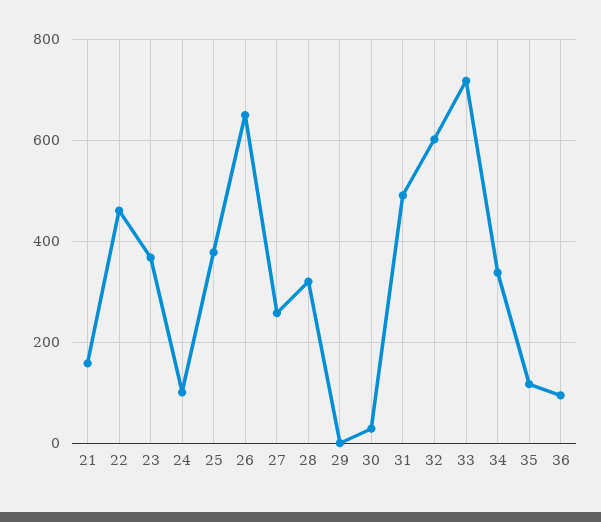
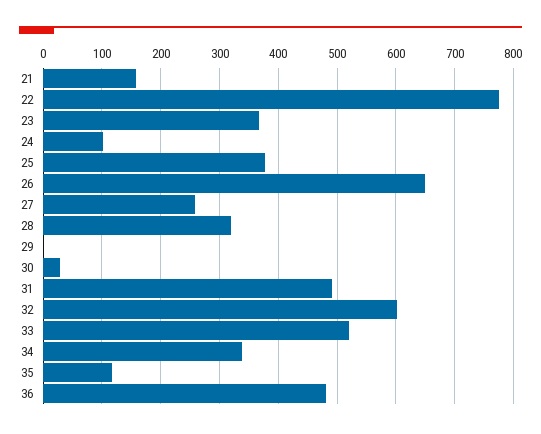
22: 460 -> 780
33: 720 -> 520
36: 100 -> 480

